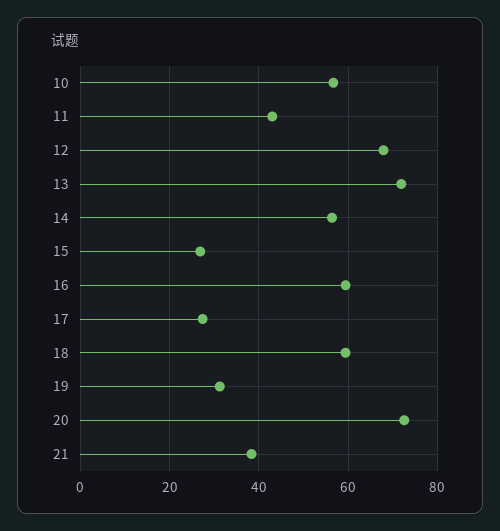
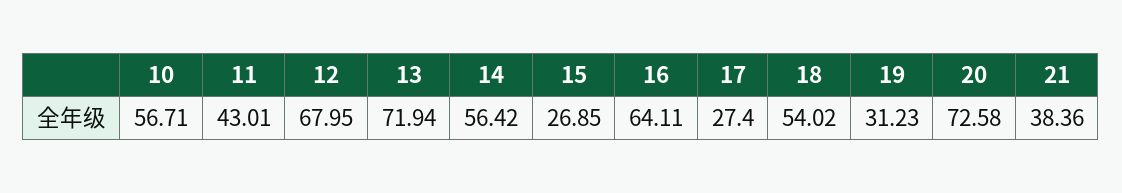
16: 60 -> 64.11
18: 60 -> 54.02

